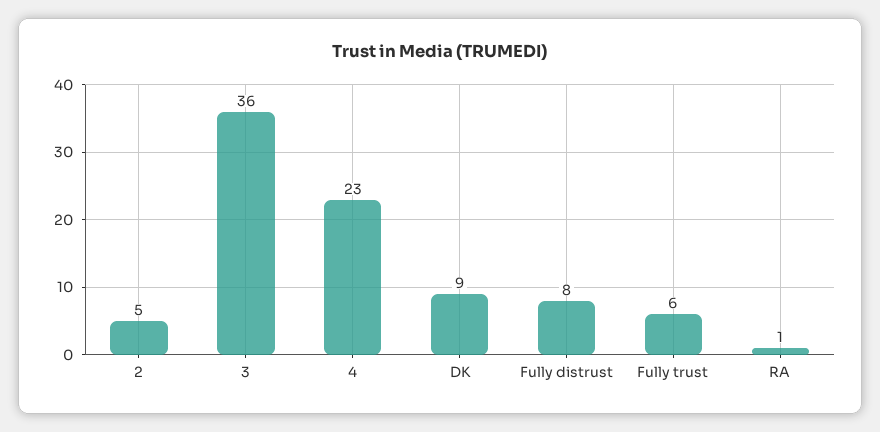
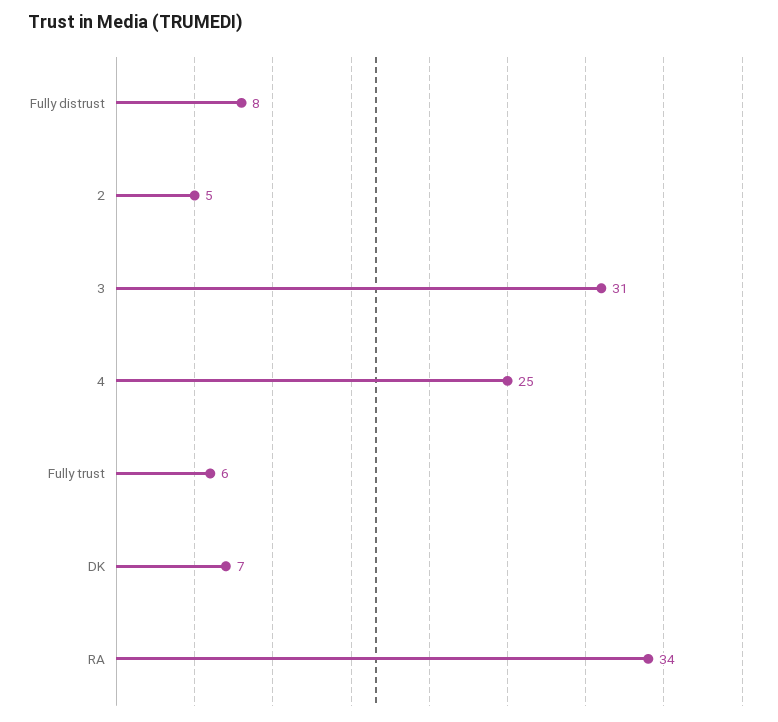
3: 36 -> 31
4: 23 -> 25
DK: 9 -> 7
RA: 1 -> 34

